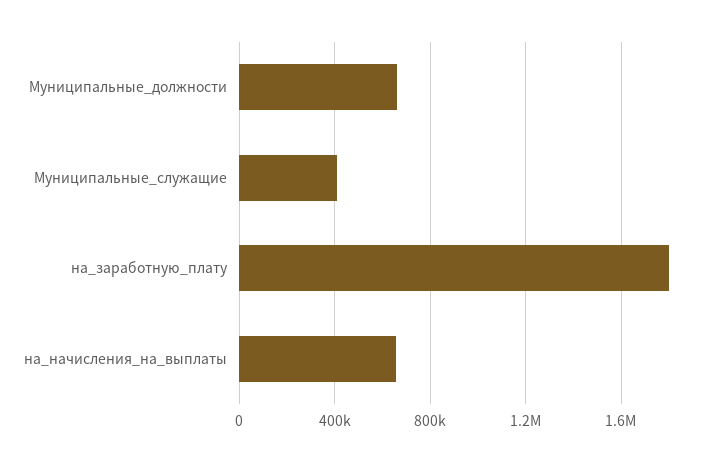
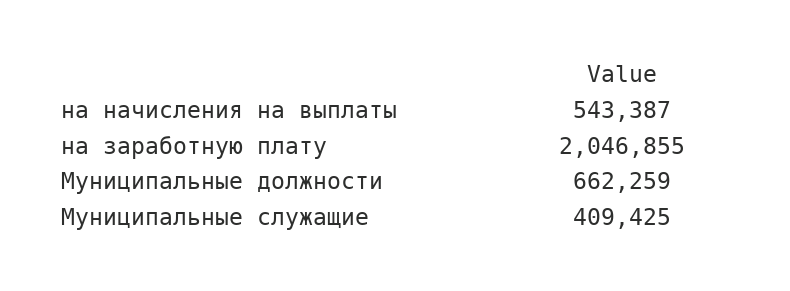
на_заработную_плату: 1800000 -> 2046855
на_начисления_на_выплаты: 650000 -> 543387

